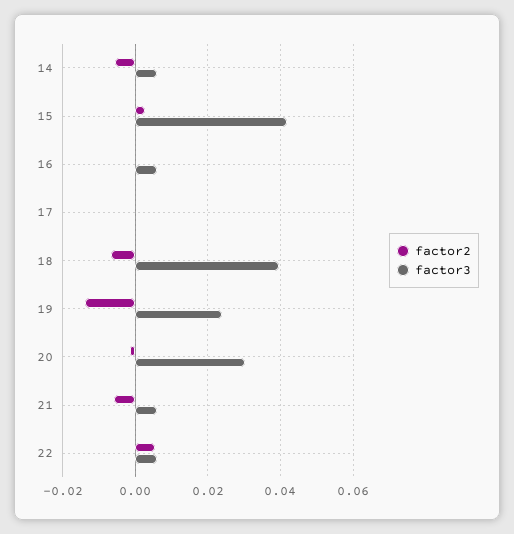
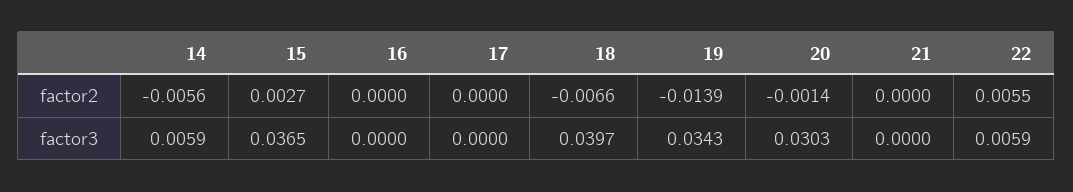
factor3, 15: 0.042 -> 0.0365
factor3, 16: 0.006 -> 0
factor3, 19: 0.024 -> 0.0343
factor2, 21: -0.006 -> 0
factor3, 21: 0.006 -> 0

